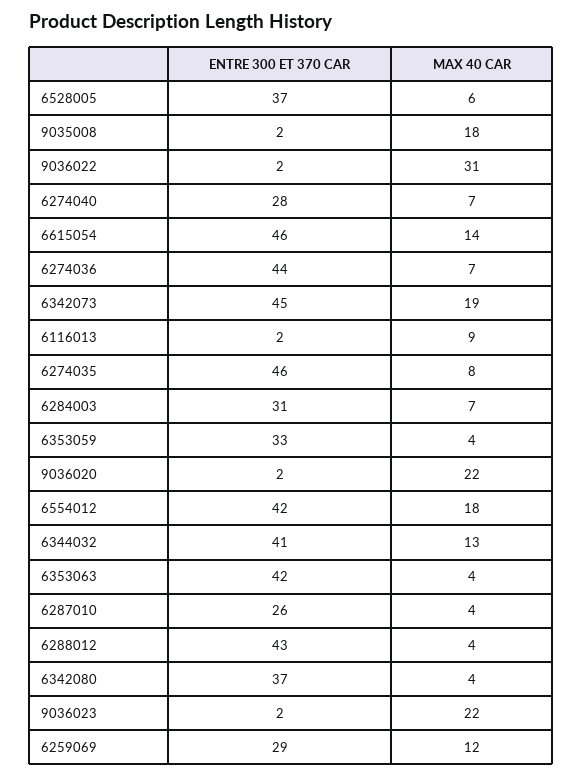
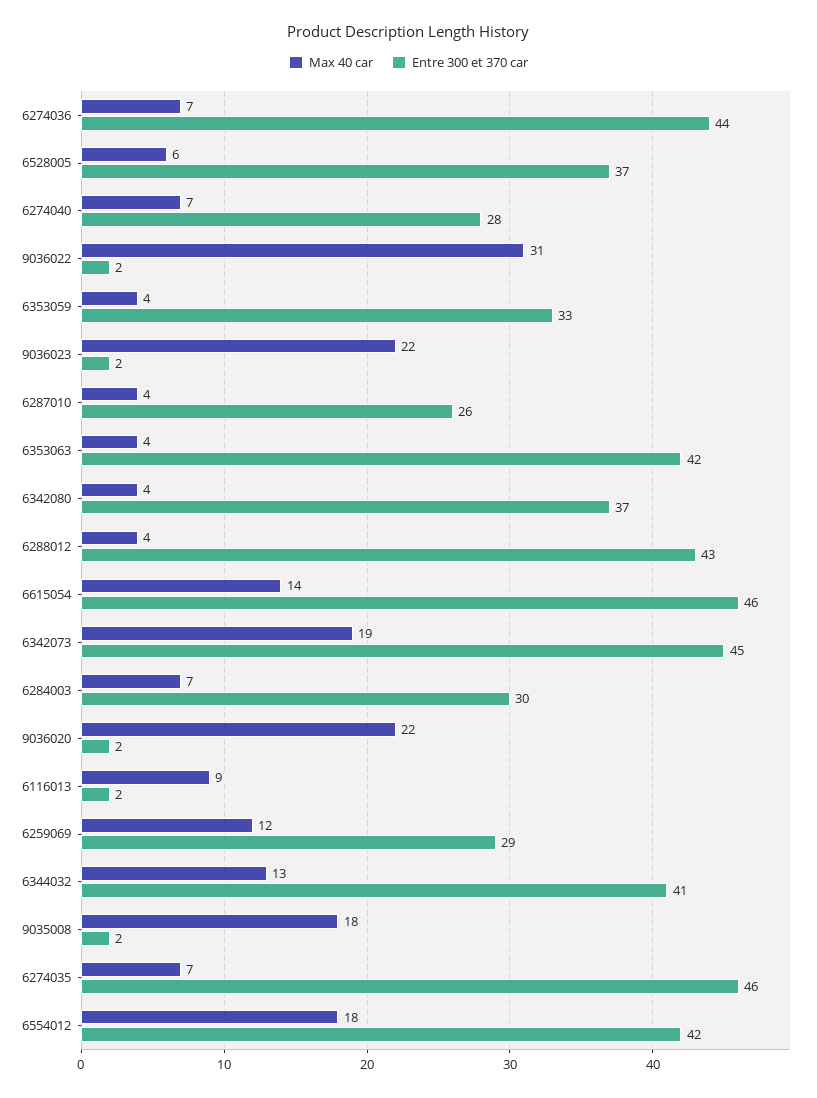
MAX 40 CAR, 6274035: 8 -> 7
ENTRE 300 ET 370 CAR, 6284003: 31 -> 30

